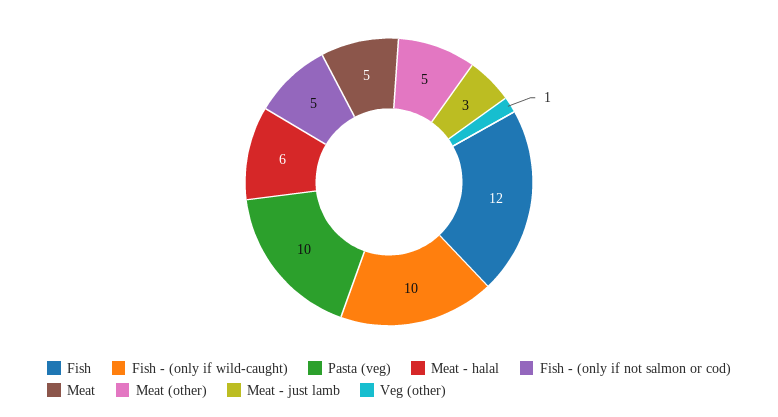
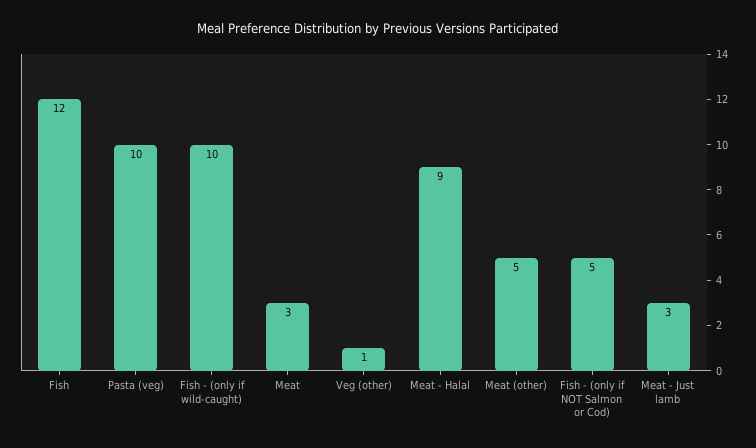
Meat - halal: 6 -> 9
Meat: 5 -> 3

